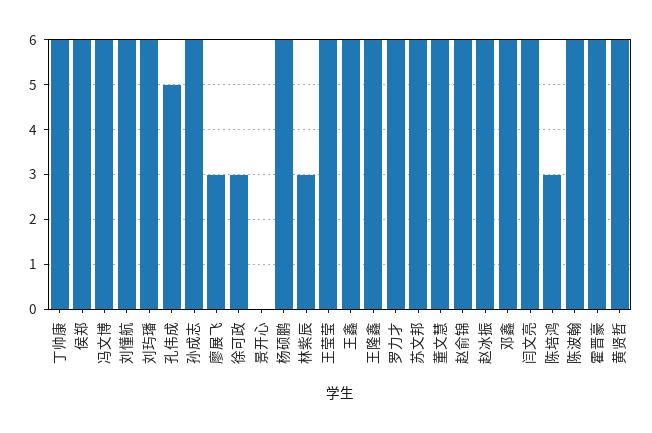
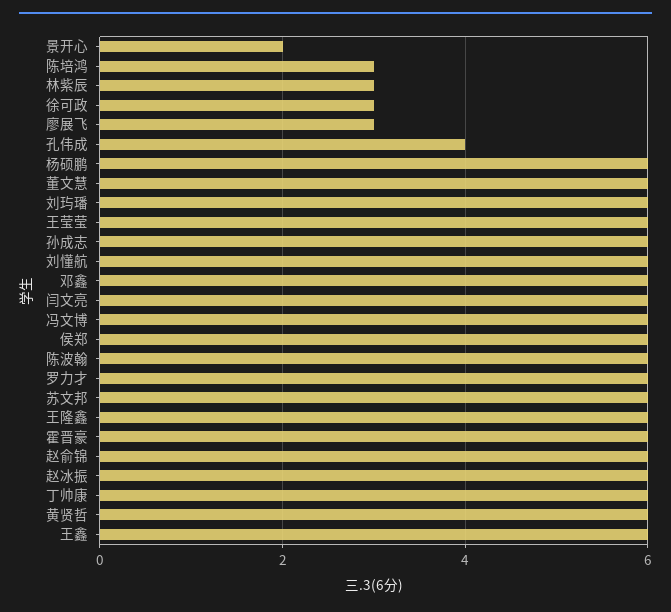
孔伟成: 5 -> 4
景开心: 0 -> 2

